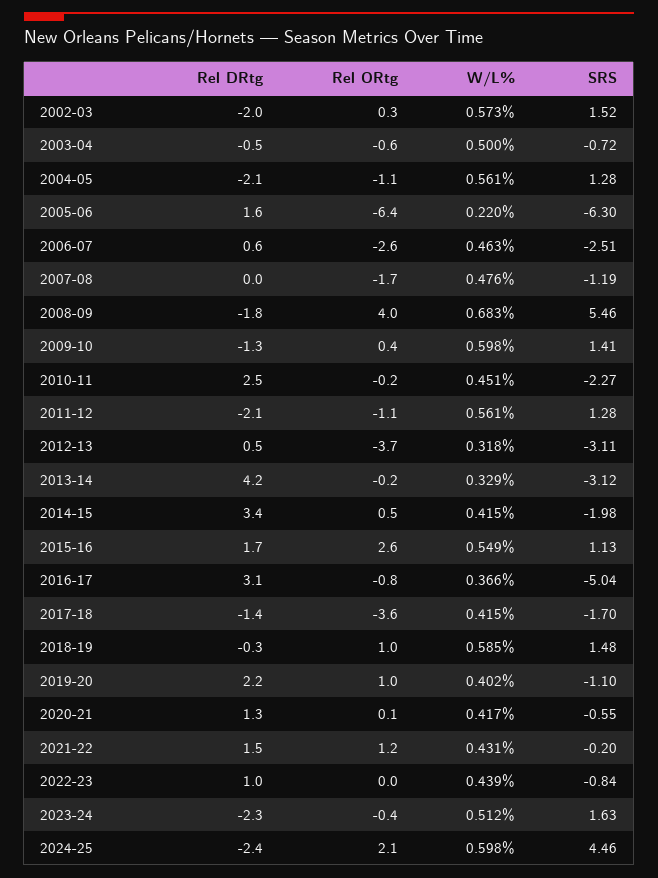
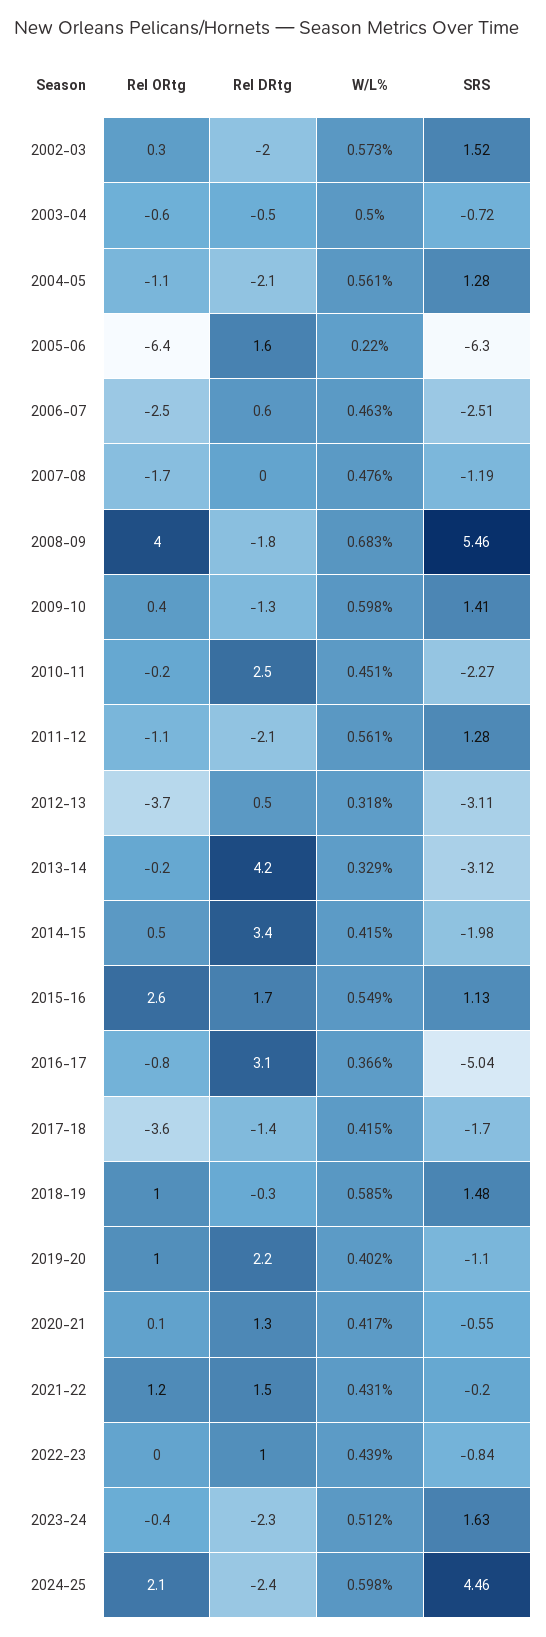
Rel ORtg, 2006-07: -2.6 -> -2.5

